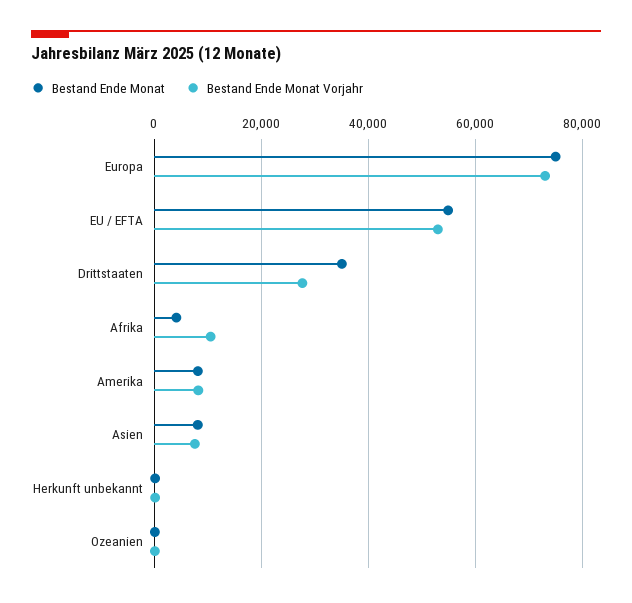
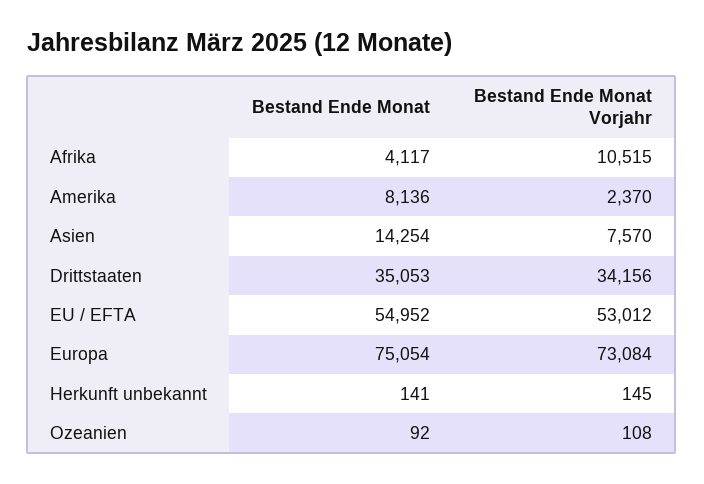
Bestand Ende Monat Vorjahr, Drittstaaten: 28000 -> 34156
Bestand Ende Monat Vorjahr, Amerika: 8000 -> 2370
Bestand Ende Monat, Asien: 8000 -> 14254

